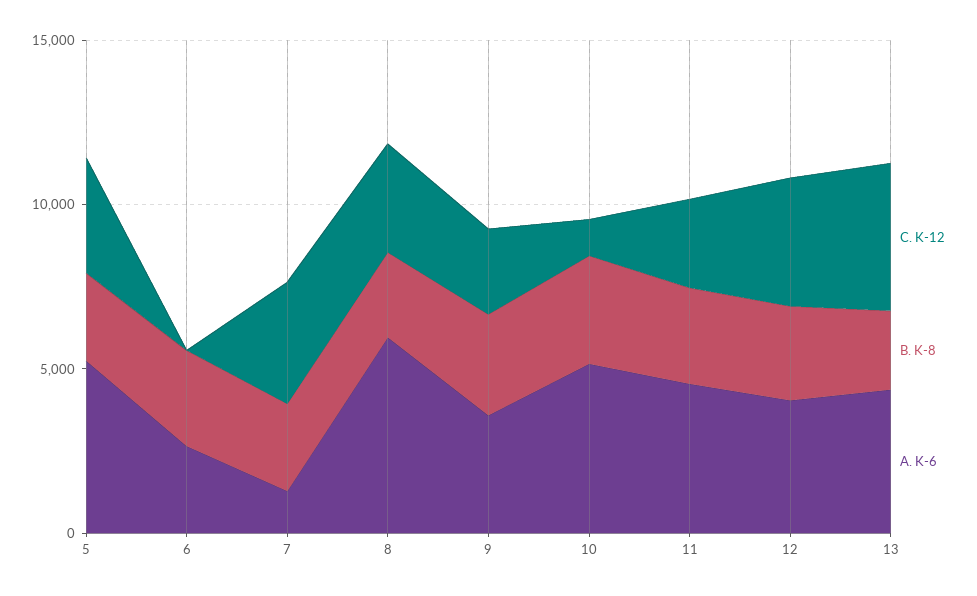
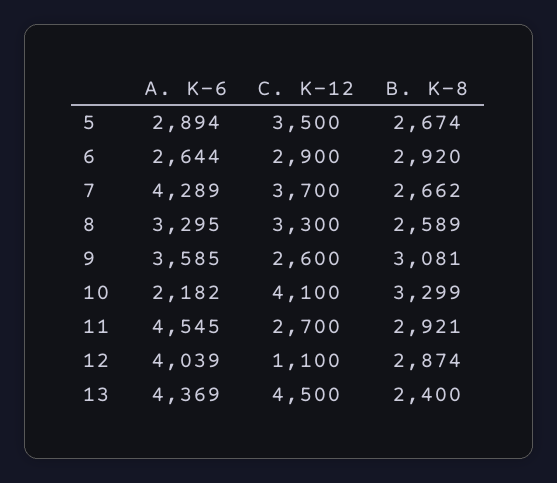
A. K-6, 5: 5000 -> 2894
C. K-12, 6: 0 -> 2900
A. K-6, 7: 1000 -> 4289
A. K-6, 8: 6000 -> 3295
C. K-12, 10: 1000 -> 4100
A. K-6, 10: 5000 -> 2182
C. K-12, 12: 4000 -> 1100

